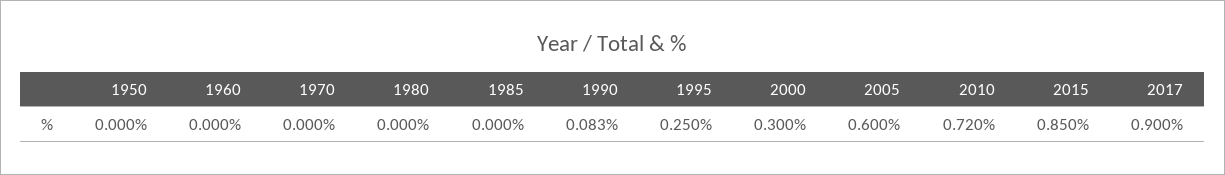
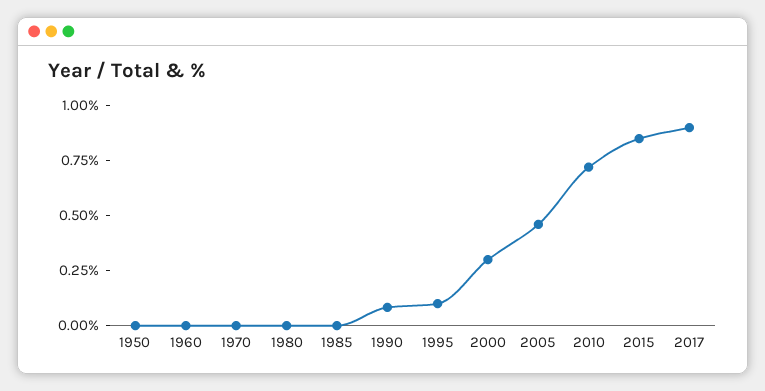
1995: 0.25 -> 0.1
2005: 0.6 -> 0.45

